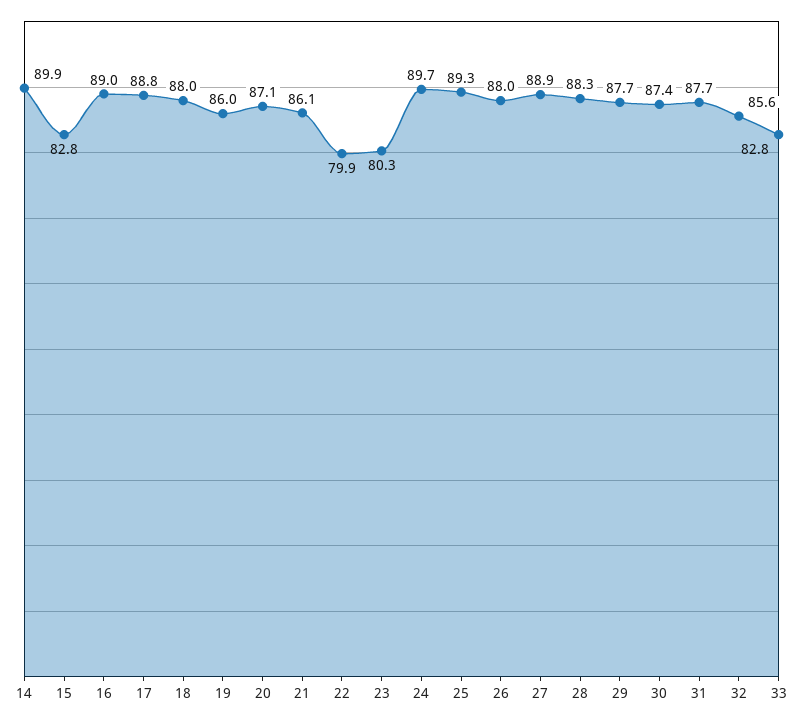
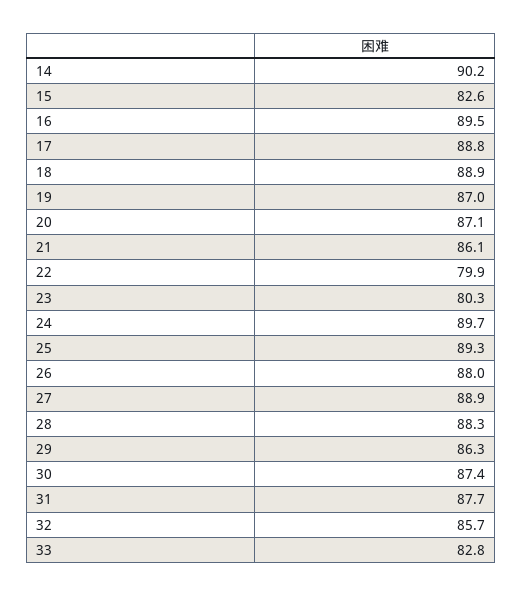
14: 89.9 -> 90.2
15: 82.8 -> 82.6
16: 89 -> 89.5
18: 88 -> 88.9
19: 86 -> 87
29: 87.7 -> 86.3
32: 85.6 -> 85.7

